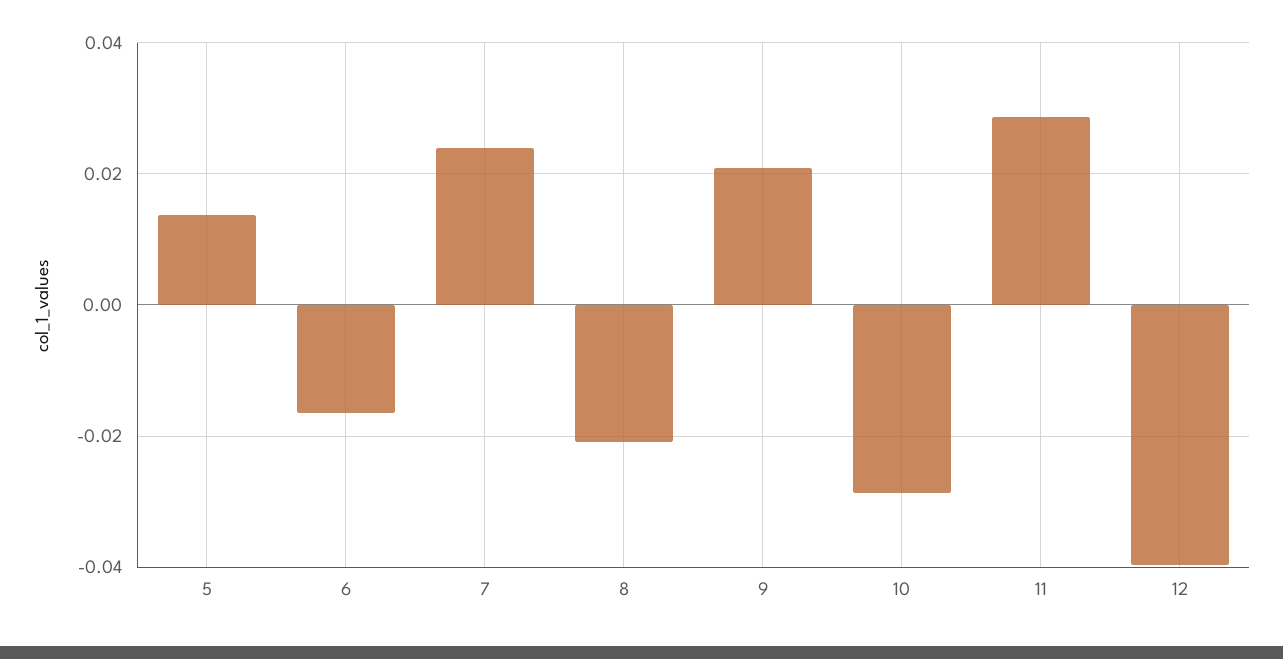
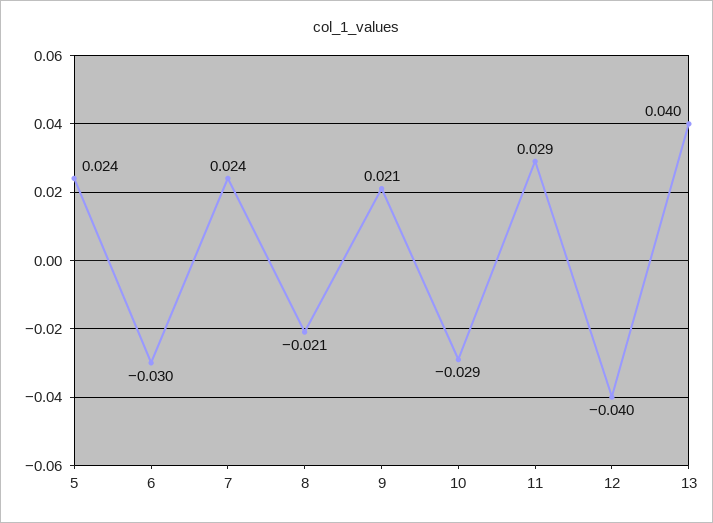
5: 0.014 -> 0.024
6: -0.016 -> -0.03
13: none -> 0.04

